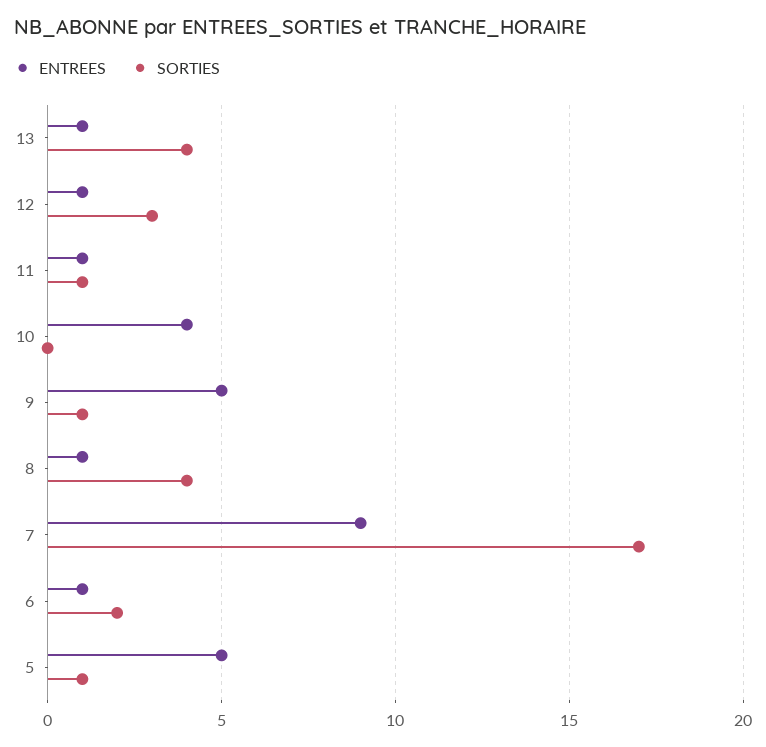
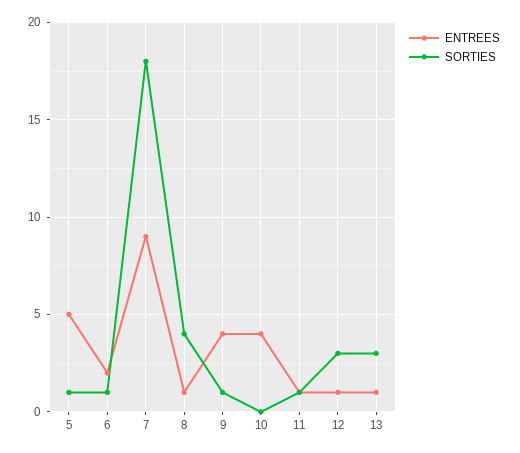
SORTIES, 13: 4 -> 3
ENTREES, 9: 5 -> 4
SORTIES, 7: 17 -> 18
ENTREES, 6: 1 -> 2
SORTIES, 6: 2 -> 1

